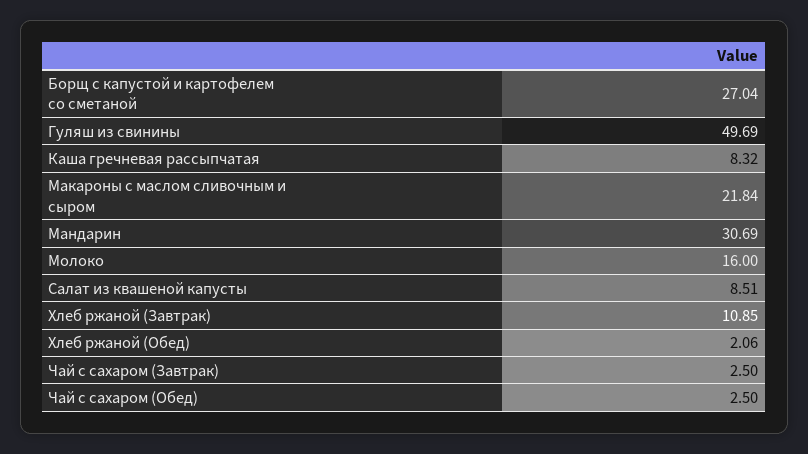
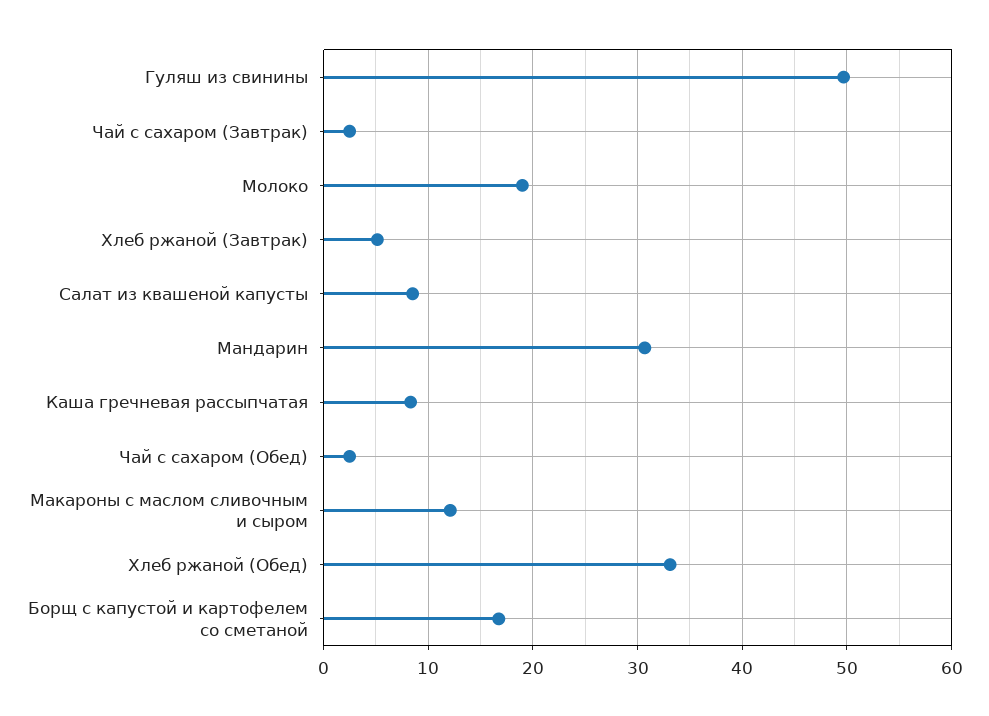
Борщ с капустой и картофелем со сметаной: 27.04 -> 17
Макароны с маслом сливочным и сыром: 21.84 -> 12
Молоко: 16 -> 19
Хлеб ржаной (Завтрак): 10.85 -> 5
Хлеб ржаной (Обед): 2.06 -> 33

